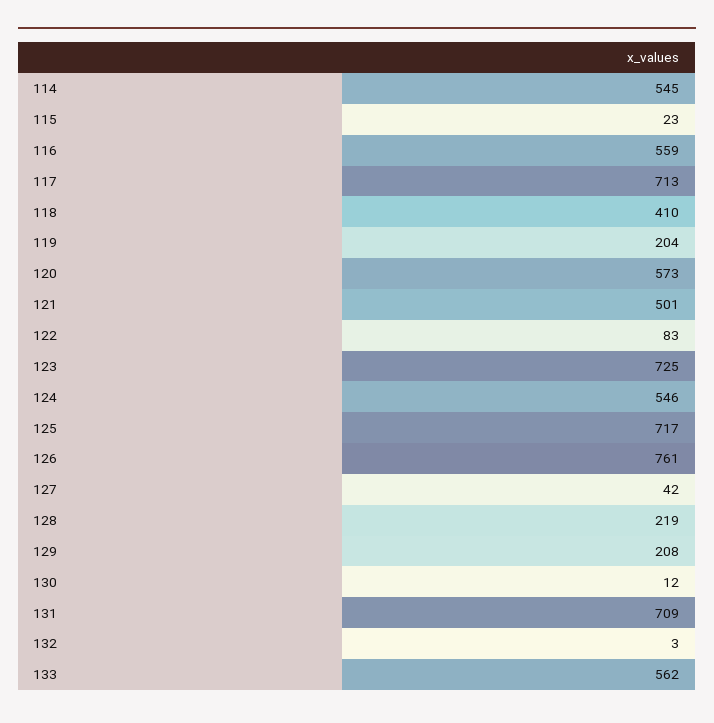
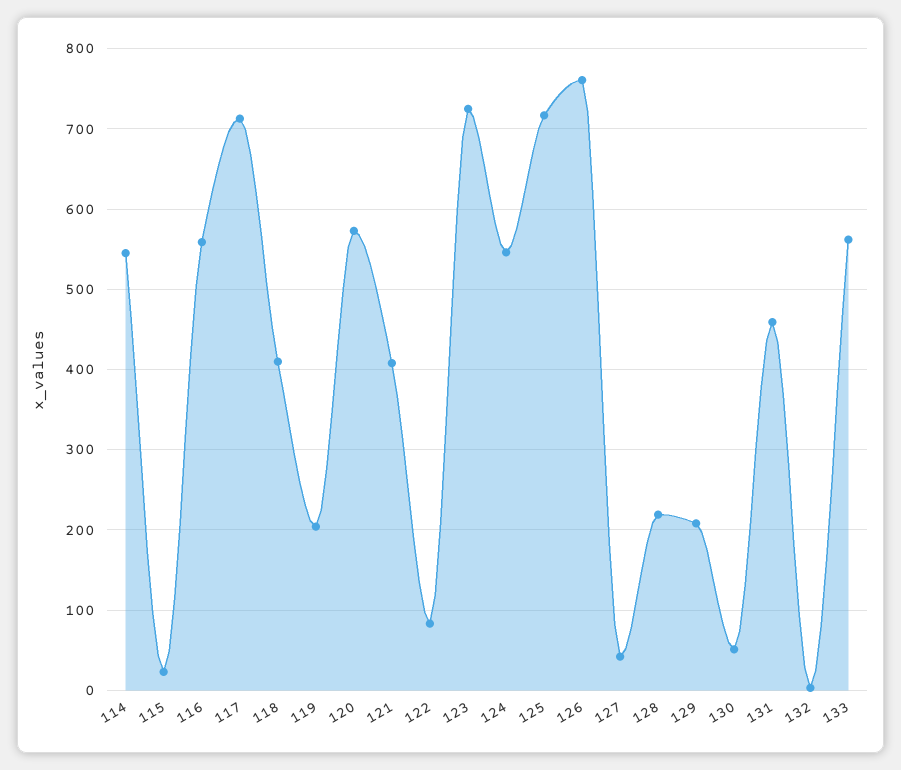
121: 501 -> 410
130: 12 -> 50
131: 709 -> 460

